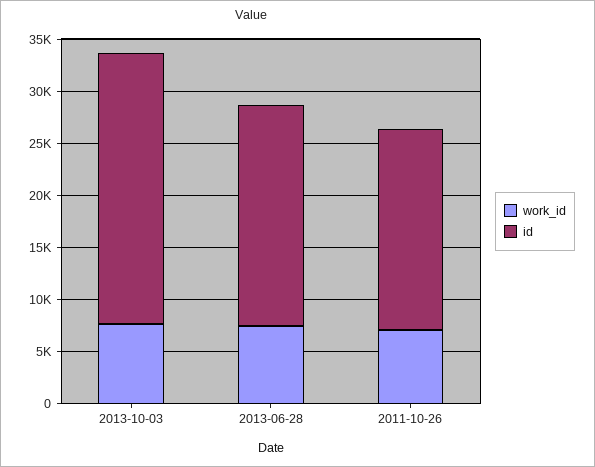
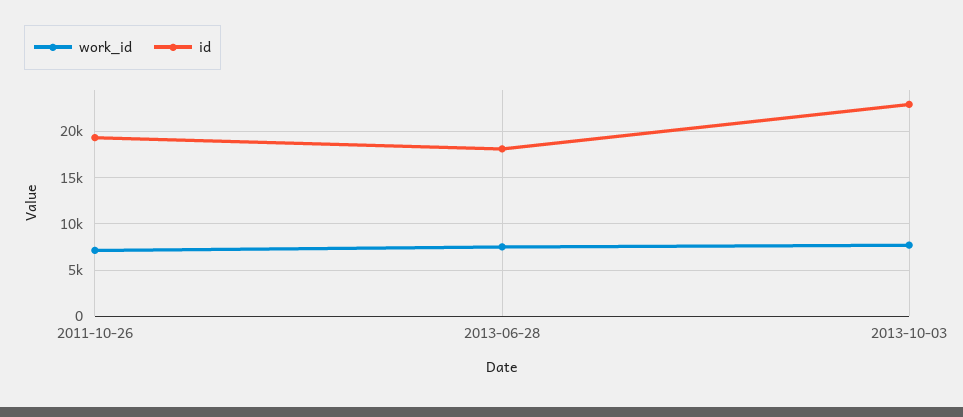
id, 2013-10-03: 26000 -> 23000
id, 2013-06-28: 21000 -> 18000

